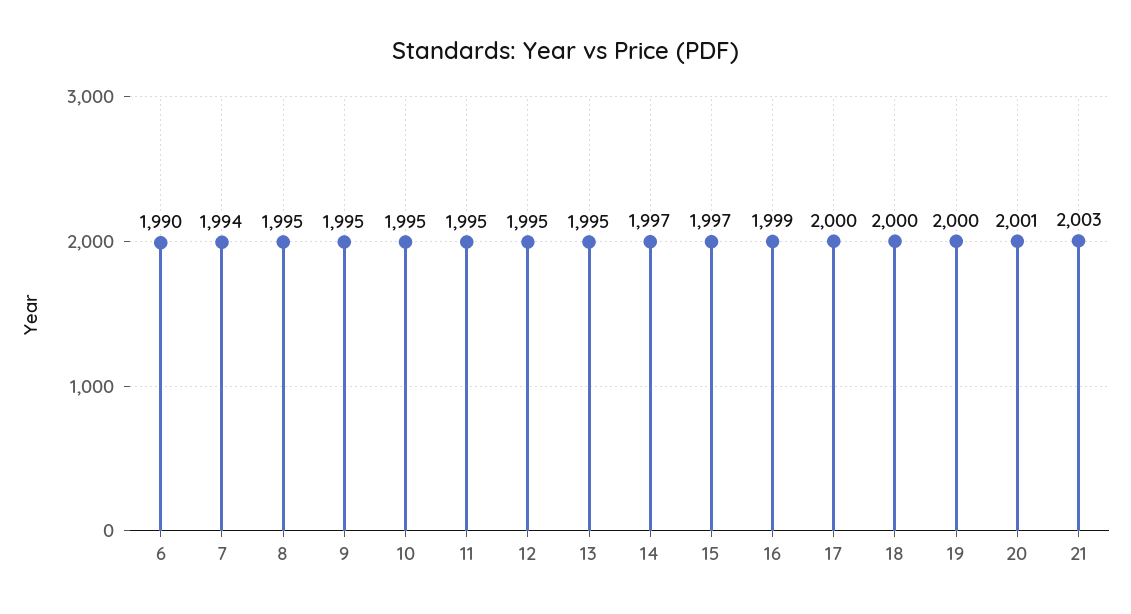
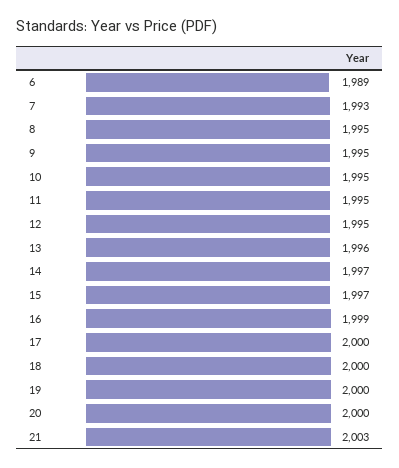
6: 1990 -> 1989
7: 1994 -> 1993
13: 1995 -> 1996
20: 2001 -> 2000

